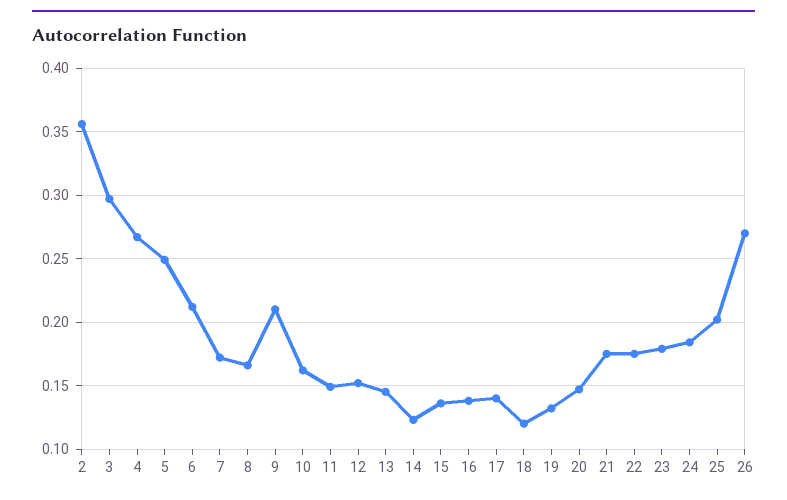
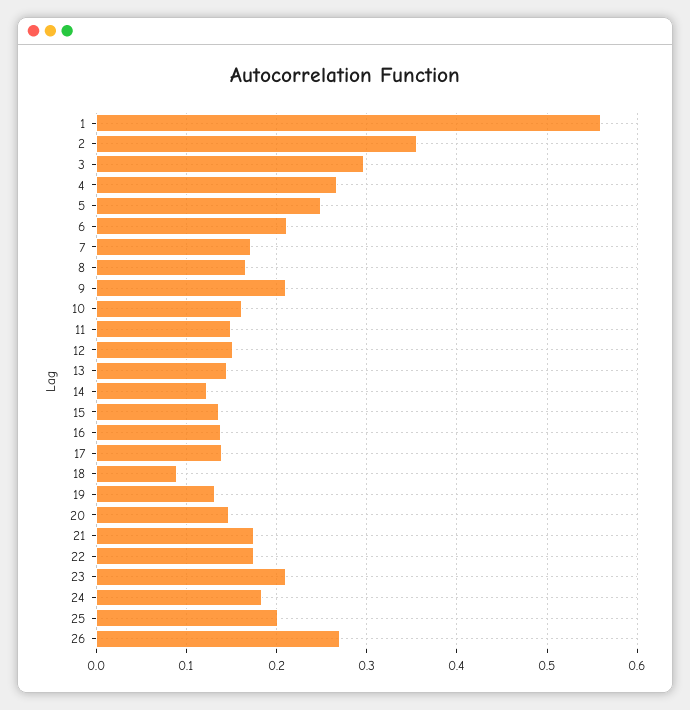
18: 0.12 -> 0.09
23: 0.18 -> 0.21
1: none -> 0.56

